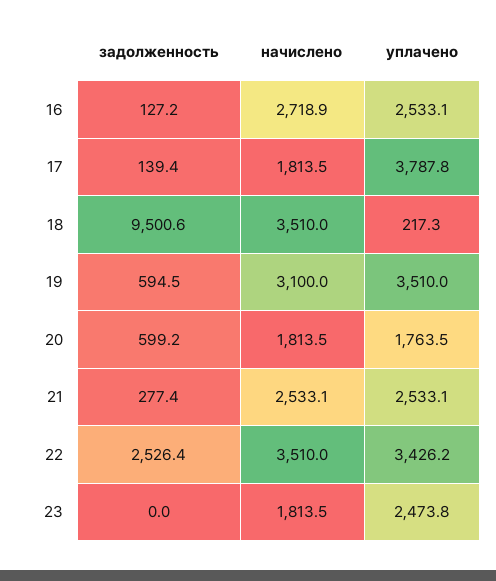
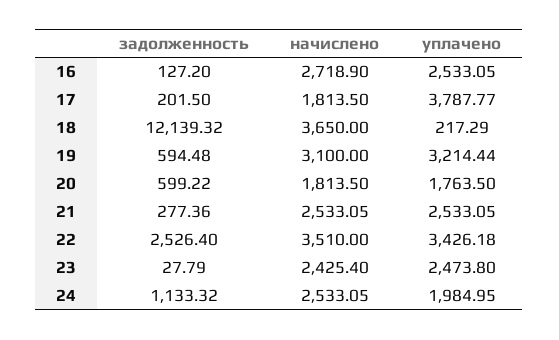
задолженность, 17: 139.4 -> 201.5
задолженность, 18: 9500.6 -> 12139.32
начислено, 18: 3510 -> 3650
уплачено, 19: 3510 -> 3214.44
задолженность, 23: 0 -> 27.79
начислено, 23: 1813.5 -> 2425.4
задолженность, 24: none -> 1133.32
начислено, 24: none -> 2533.05
уплачено, 24: none -> 1984.95

